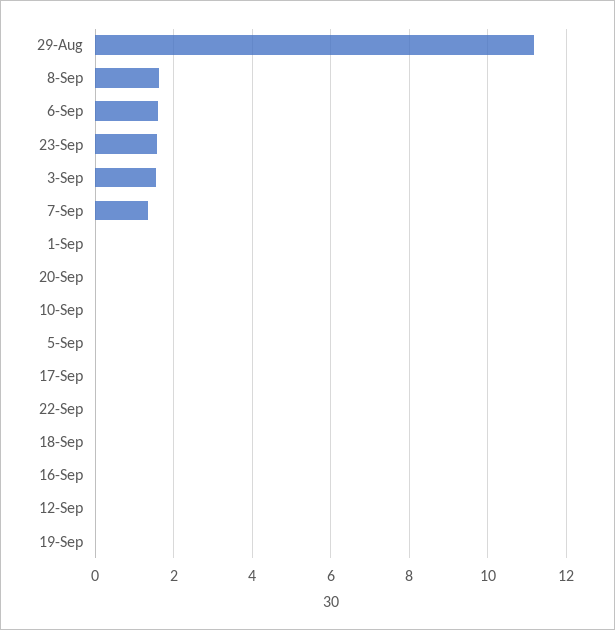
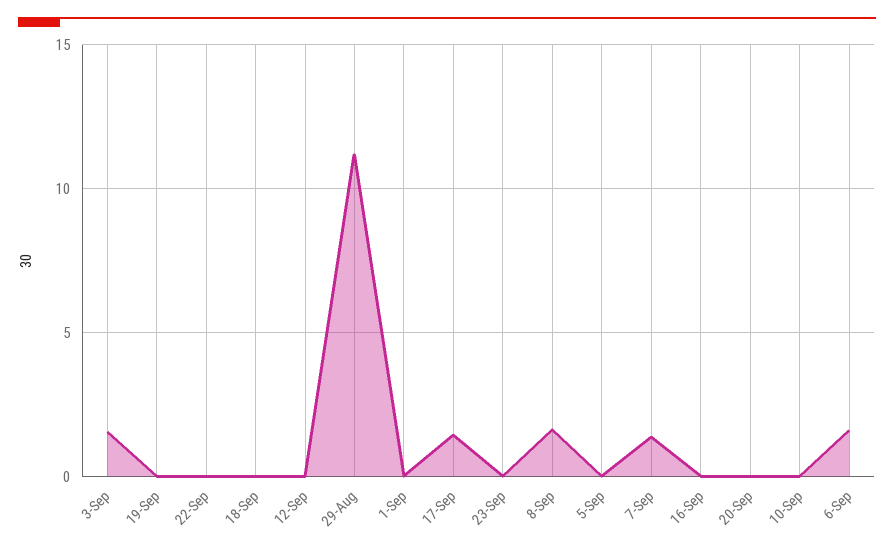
23-Sep: 1.6 -> 0
17-Sep: 0 -> 1.5

